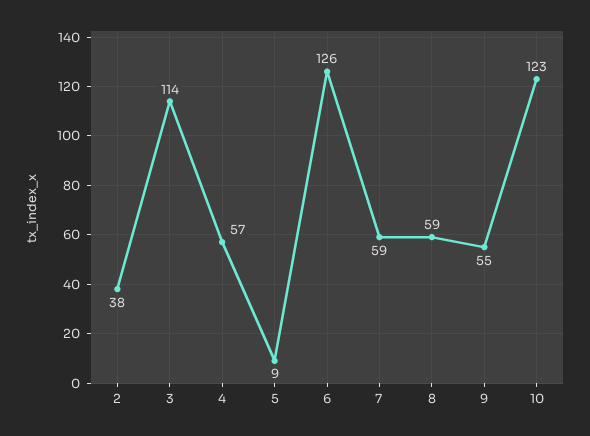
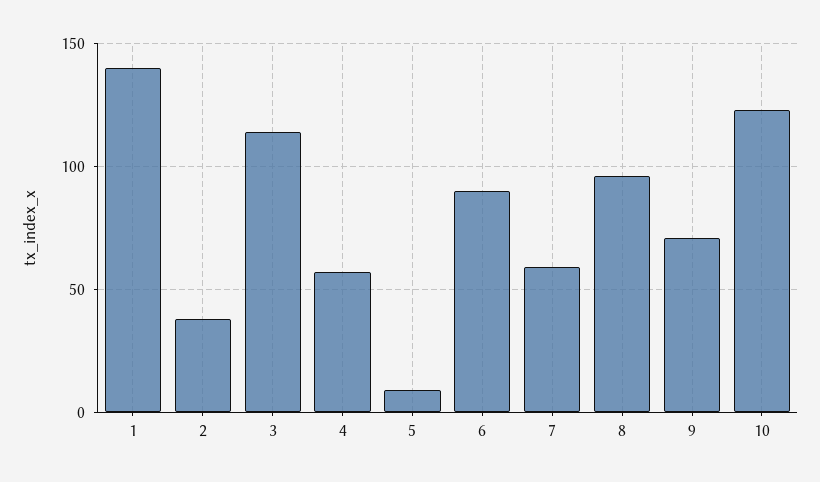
6: 126 -> 90
8: 59 -> 95
9: 55 -> 70
1: none -> 140

